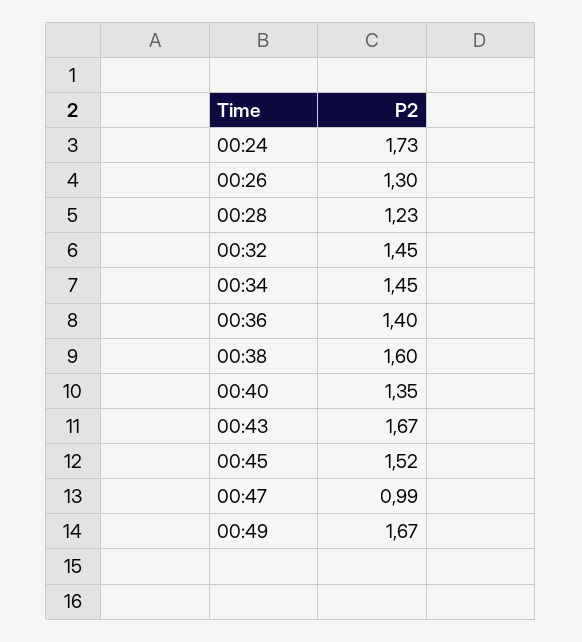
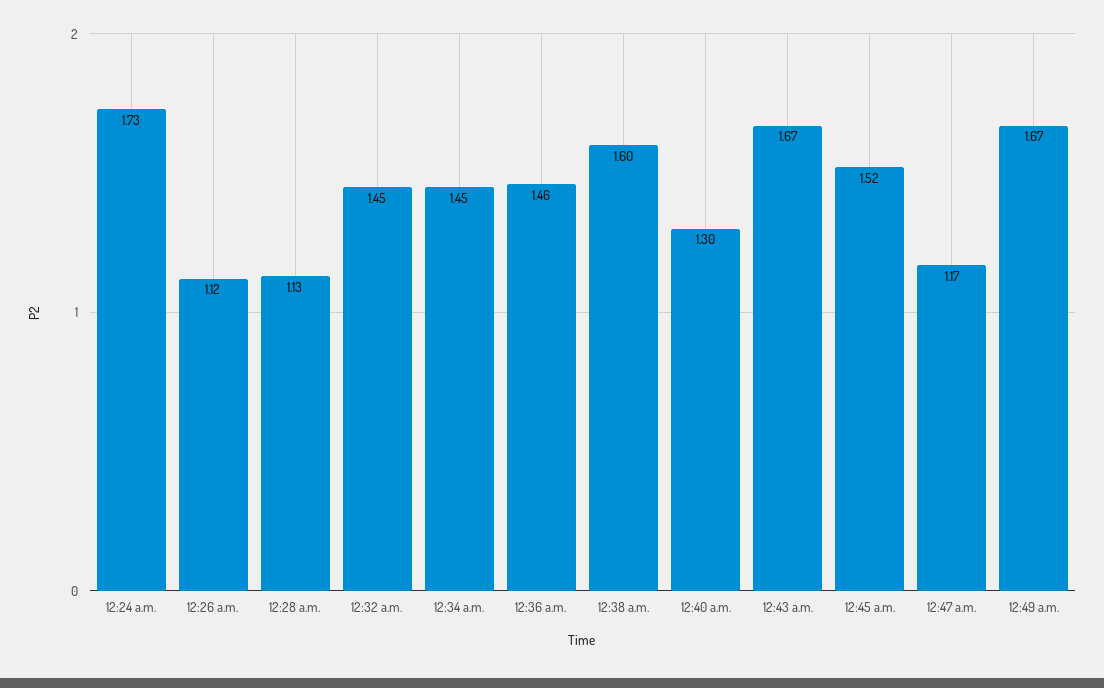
00:26: 1.3 -> 1.12
00:28: 1.23 -> 1.13
00:36: 1.4 -> 1.46
00:40: 1.35 -> 1.3
00:47: 0.99 -> 1.17

